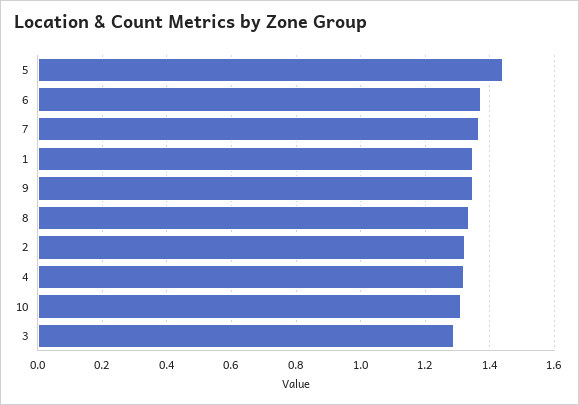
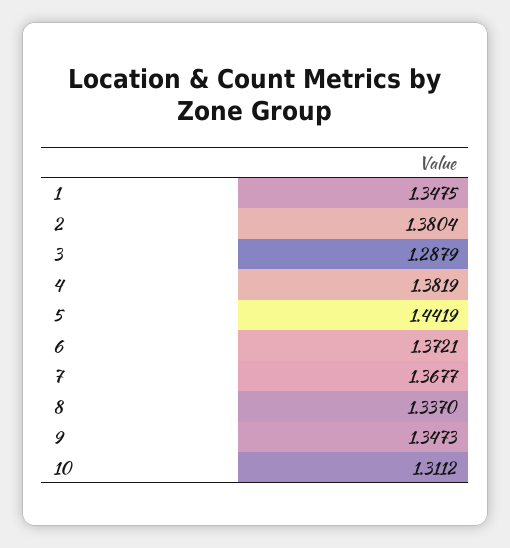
2: 1.32 -> 1.3804
4: 1.32 -> 1.3819

